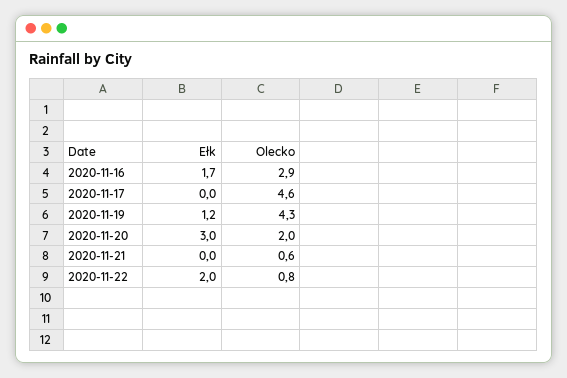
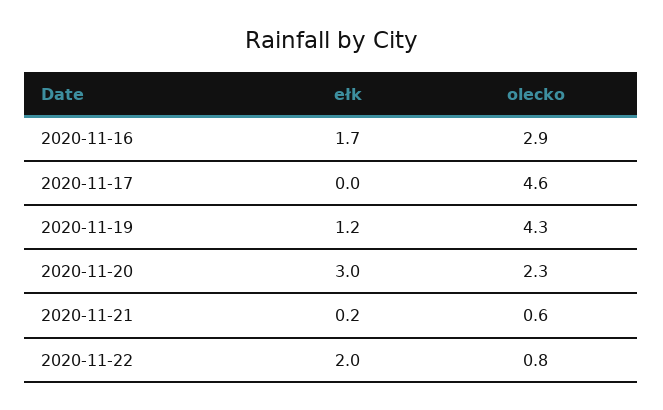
Olecko, 2020-11-20: 2 -> 2.3
Ełk, 2020-11-21: 0 -> 0.2

